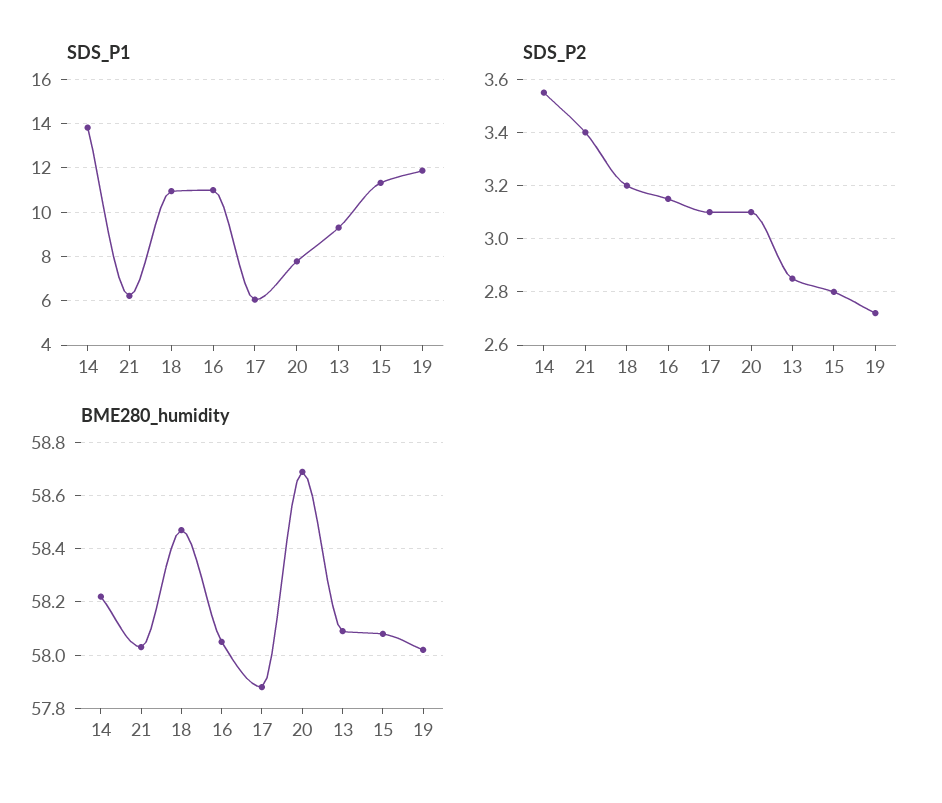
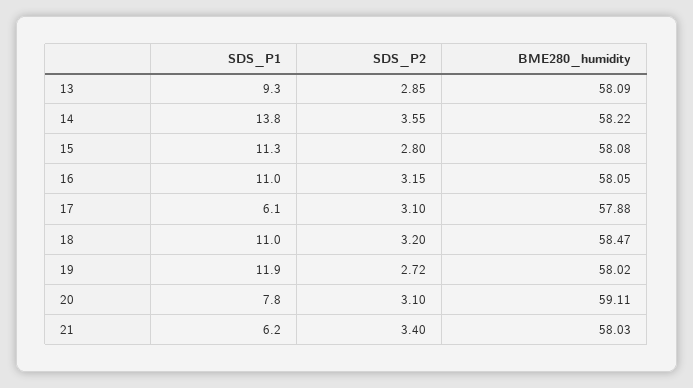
BME280_humidity, 20: 58.7 -> 59.11

